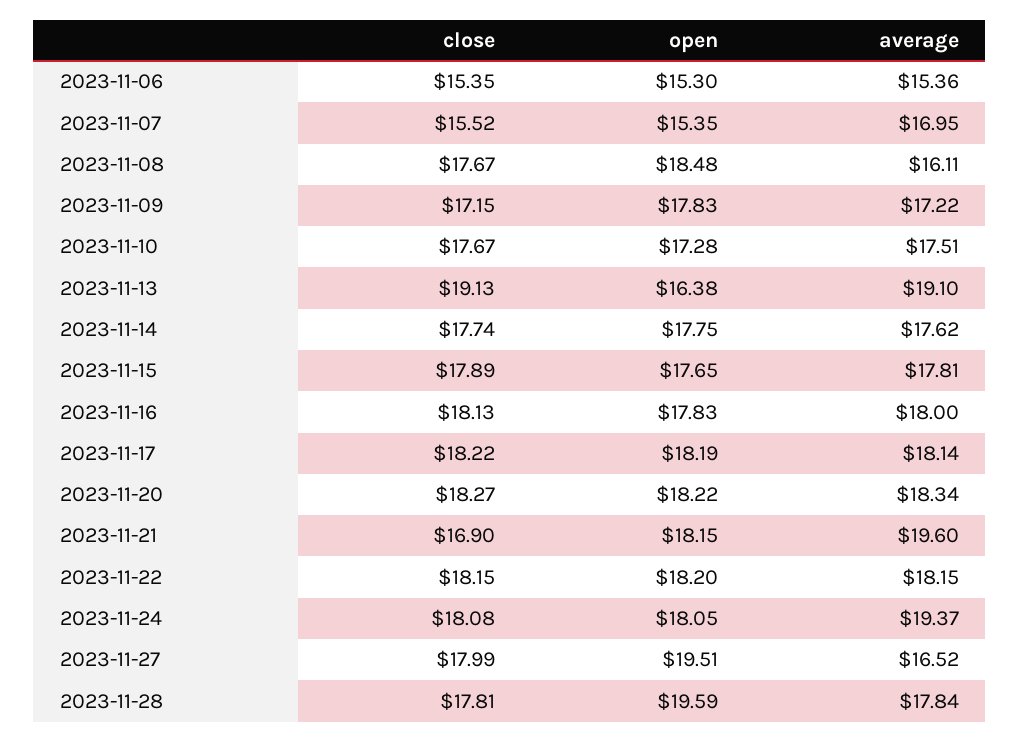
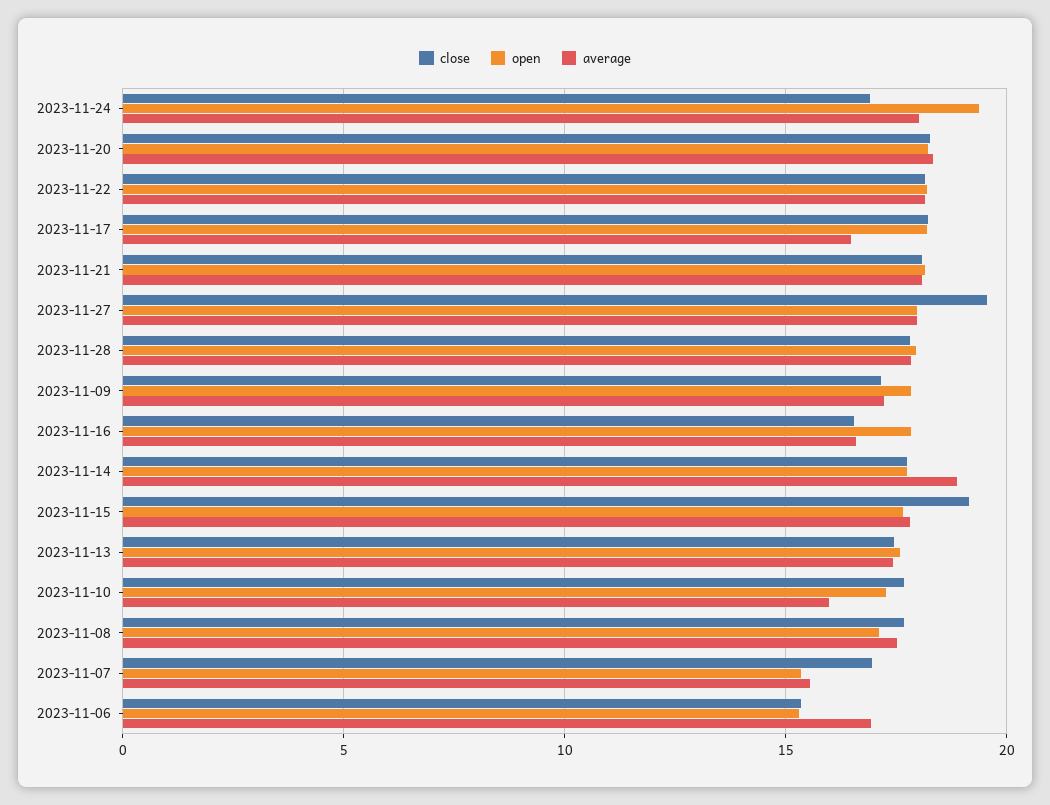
average, 2023-11-06: 15.36 -> 17
close, 2023-11-07: 15.52 -> 17
average, 2023-11-07: 16.95 -> 15.5
open, 2023-11-08: 18.48 -> 17
average, 2023-11-08: 16.11 -> 17.5
average, 2023-11-10: 17.51 -> 16
close, 2023-11-13: 19.13 -> 17.5
open, 2023-11-13: 16.38 -> 17.5
average, 2023-11-13: 19.1 -> 17.5
average, 2023-11-14: 17.62 -> 19
close, 2023-11-15: 17.89 -> 19
close, 2023-11-16: 18.13 -> 16.5
average, 2023-11-16: 18 -> 16.5
average, 2023-11-17: 18.14 -> 16.5
close, 2023-11-21: 16.9 -> 18
average, 2023-11-21: 19.6 -> 18
close, 2023-11-24: 18.08 -> 17
open, 2023-11-24: 18.05 -> 19.5
average, 2023-11-24: 19.37 -> 18
close, 2023-11-27: 17.99 -> 19.5
open, 2023-11-27: 19.51 -> 18
average, 2023-11-27: 16.52 -> 18
open, 2023-11-28: 19.59 -> 18

